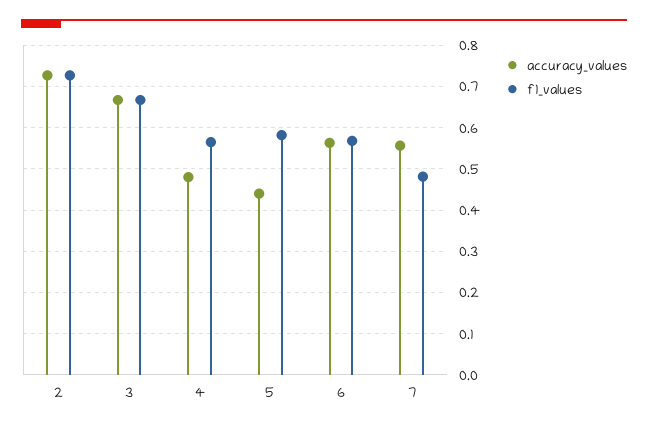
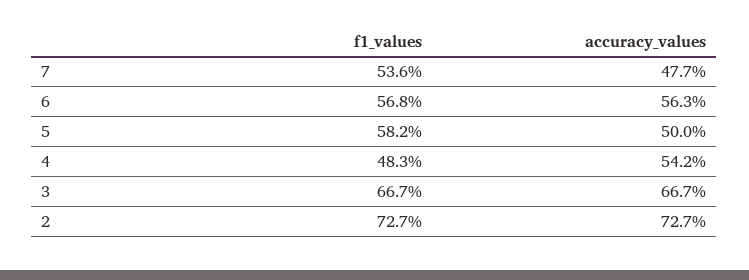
accuracy_values, 4: 0.48 -> 0.542
f1_values, 4: 0.56 -> 0.483
accuracy_values, 5: 0.44 -> 0.5
accuracy_values, 7: 0.56 -> 0.477
f1_values, 7: 0.48 -> 0.536

